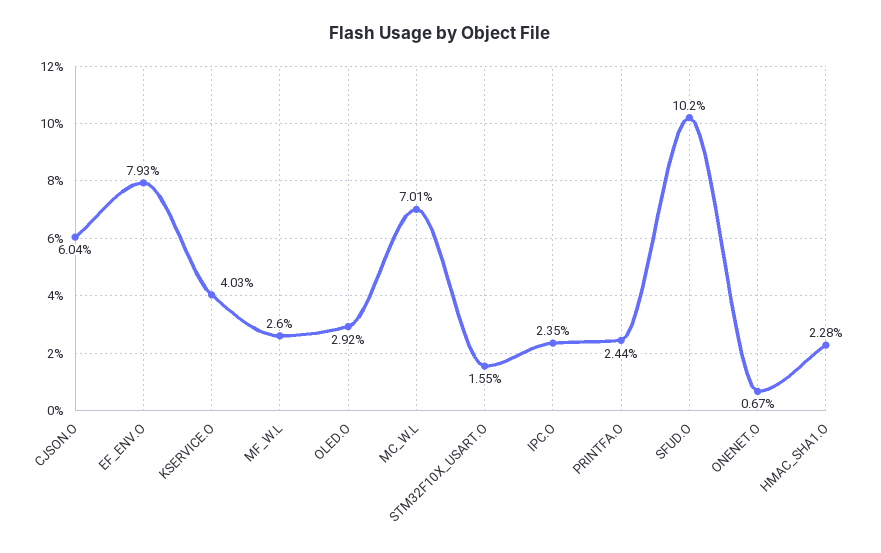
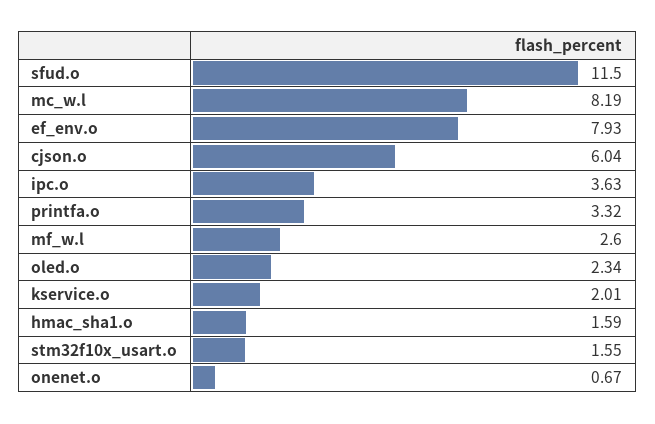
KSERVICE.O: 4.03 -> 2.01
OLED.O: 2.92 -> 2.34
MC_W.L: 7.01 -> 8.19
IPC.O: 2.35 -> 3.63
PRINTFA.O: 2.44 -> 3.32
SFUD.O: 10.2 -> 11.5
HMAC_SHA1.O: 2.28 -> 1.59

